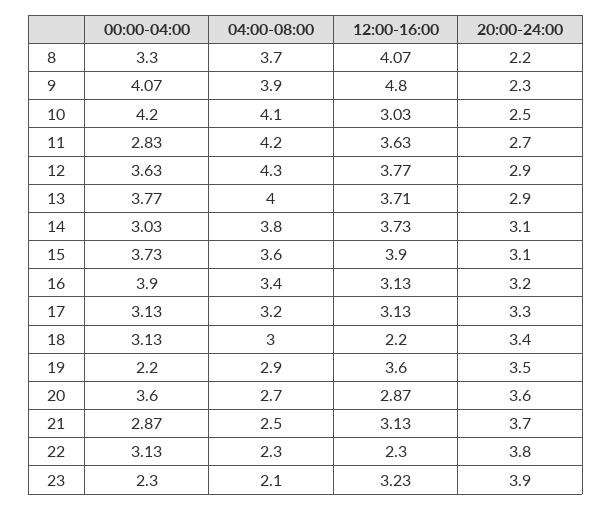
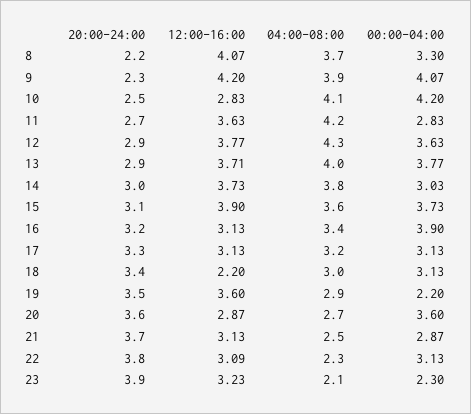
12:00-16:00, 9: 4.8 -> 4.2
12:00-16:00, 10: 3.03 -> 2.83
20:00-24:00, 14: 3.1 -> 3
12:00-16:00, 22: 2.3 -> 3.09

